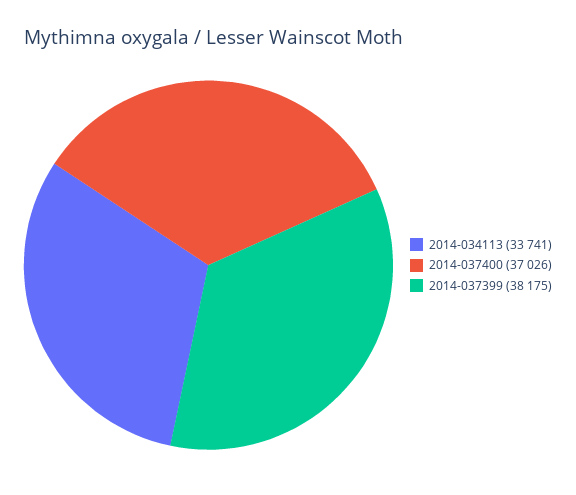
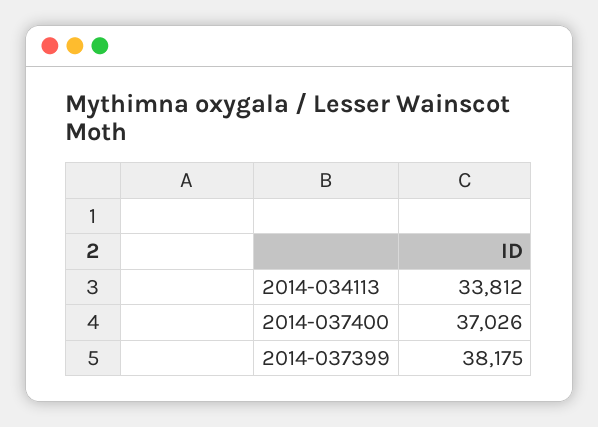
2014-034113: 33741 -> 33812

